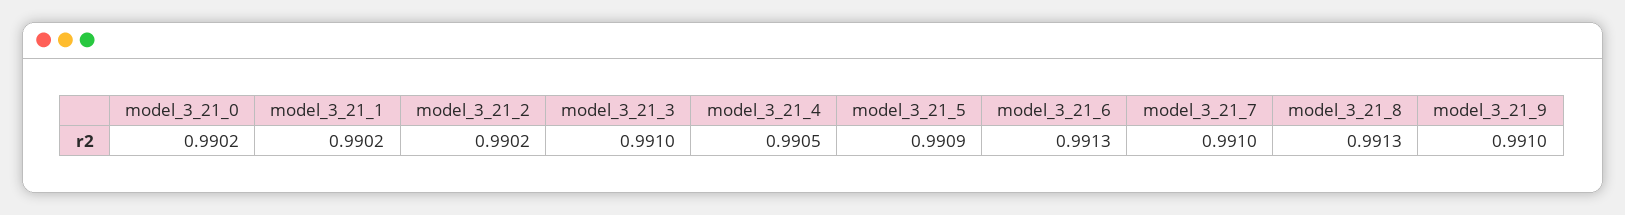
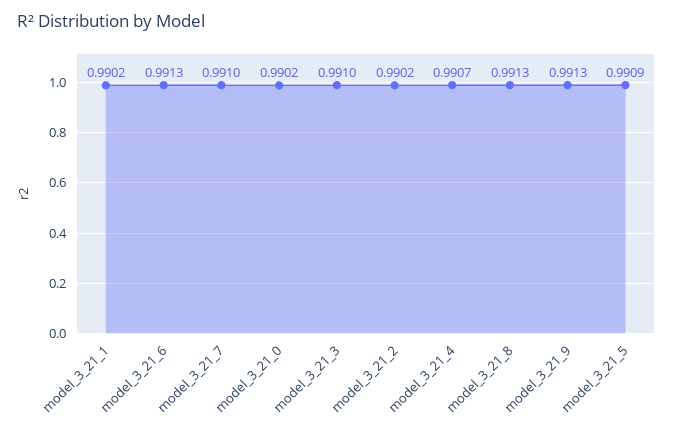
model_3_21_4: 0.9905 -> 0.9907
model_3_21_9: 0.991 -> 0.9913

